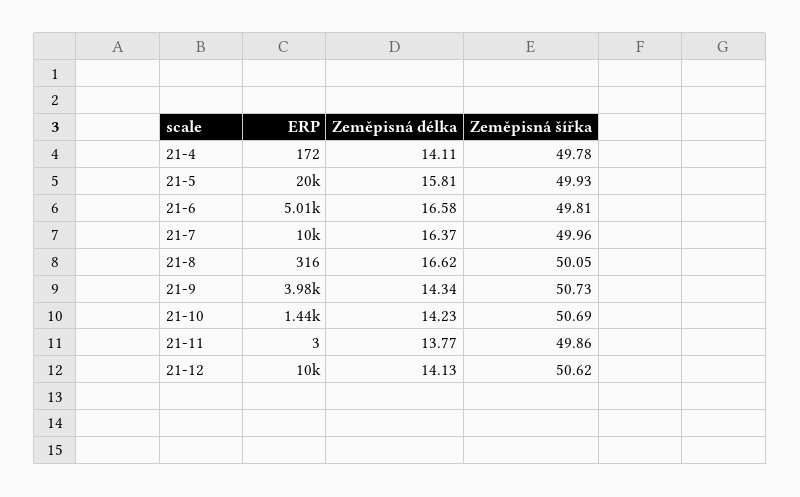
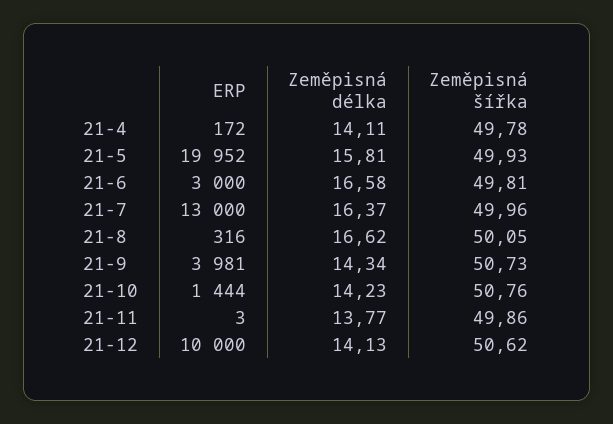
ERP, 21-6: 5010 -> 3000
ERP, 21-7: 10000 -> 13000
Zeměpisná šířka, 21-10: 50.69 -> 50.76

